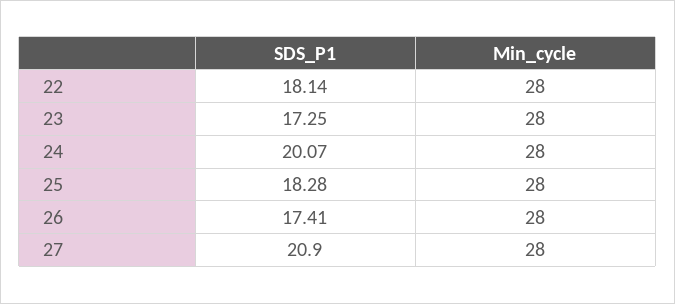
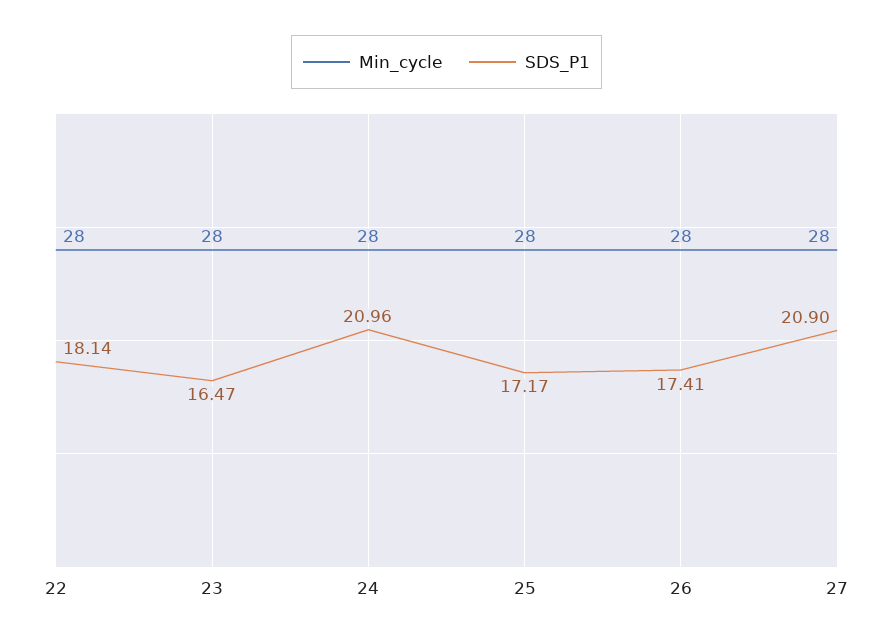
SDS_P1, 23: 17.25 -> 16.47
SDS_P1, 24: 20.07 -> 20.96
SDS_P1, 25: 18.28 -> 17.17

